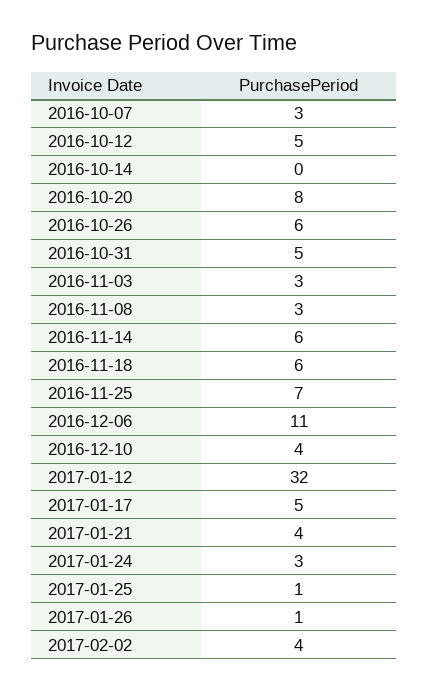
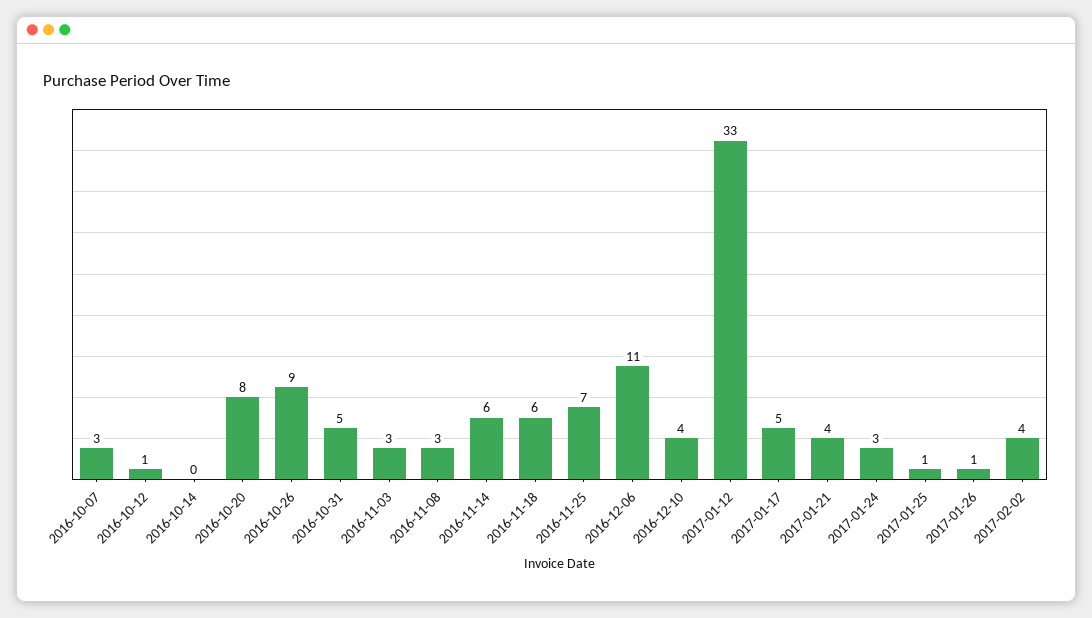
2016-10-12: 5 -> 1
2016-10-26: 6 -> 9
2017-01-12: 32 -> 33

